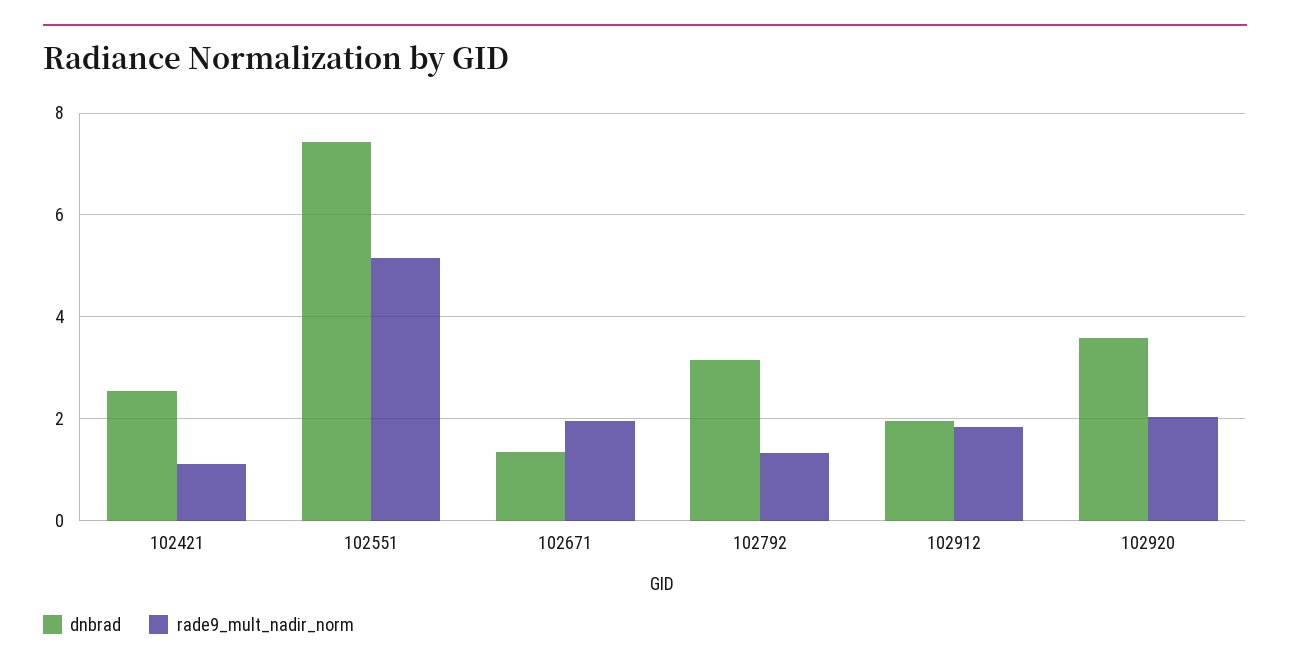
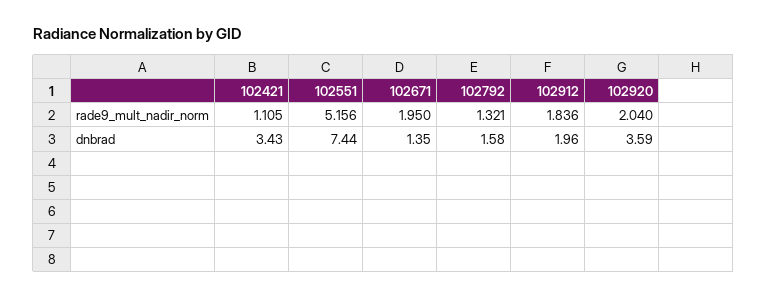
dnbrad, 102421: 2.6 -> 3.43
dnbrad, 102792: 3.2 -> 1.58

